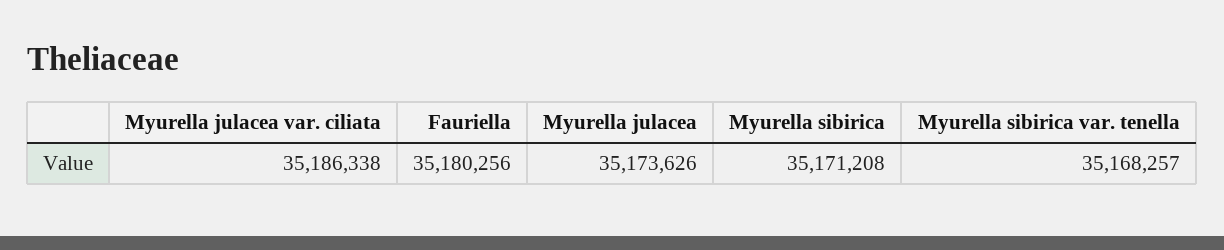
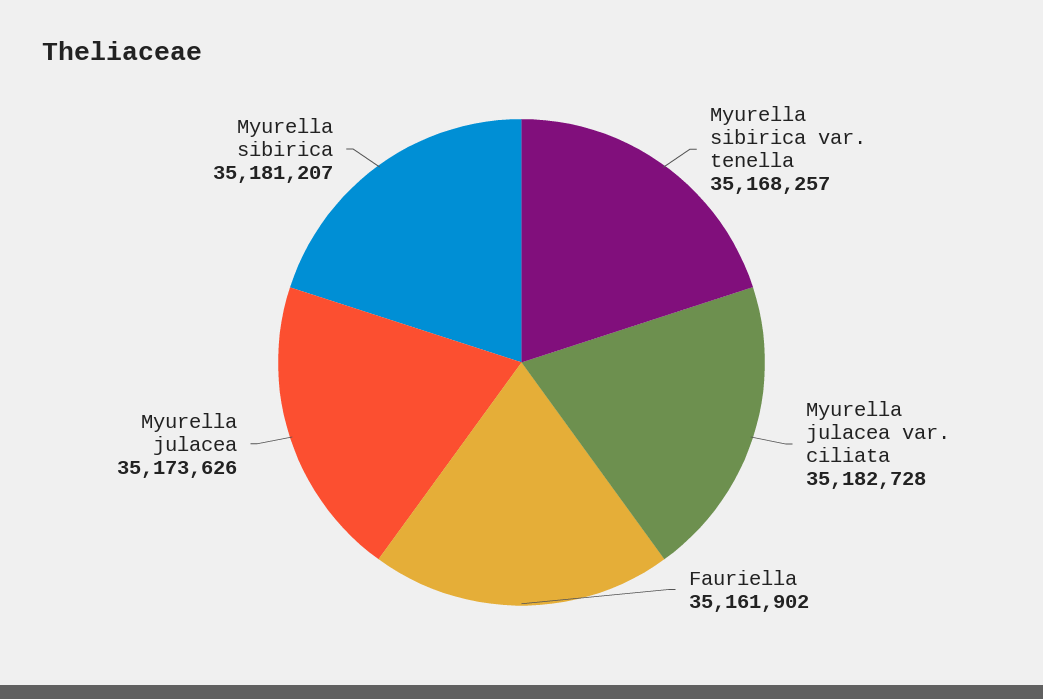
Myurella julacea var. ciliata: 35186338 -> 35182728
Fauriella: 35180256 -> 35161902
Myurella sibirica: 35171208 -> 35181207

